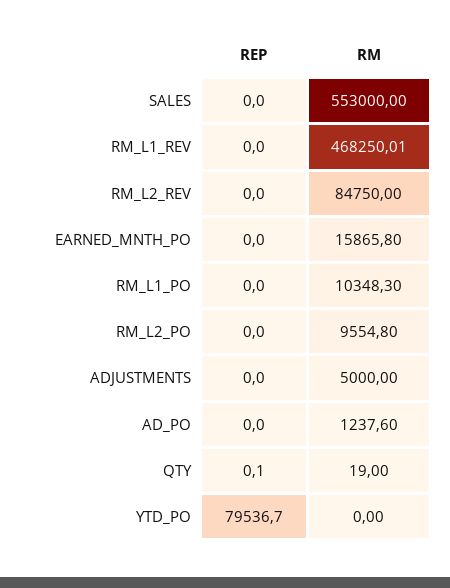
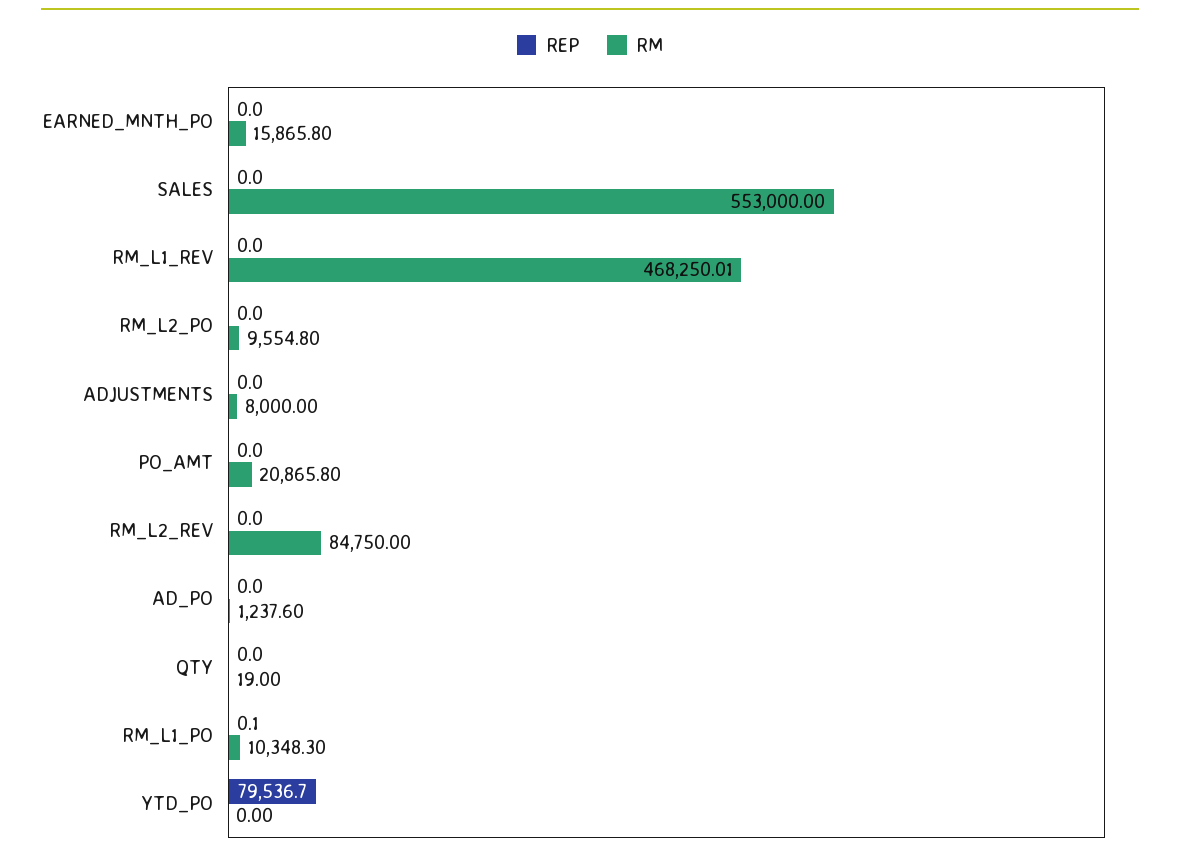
REP, RM_L1_PO: 0 -> 0.1
RM, ADJUSTMENTS: 5000 -> 8000
REP, QTY: 0.1 -> 0
REP, PO_AMT: none -> 0
RM, PO_AMT: none -> 20865.8

